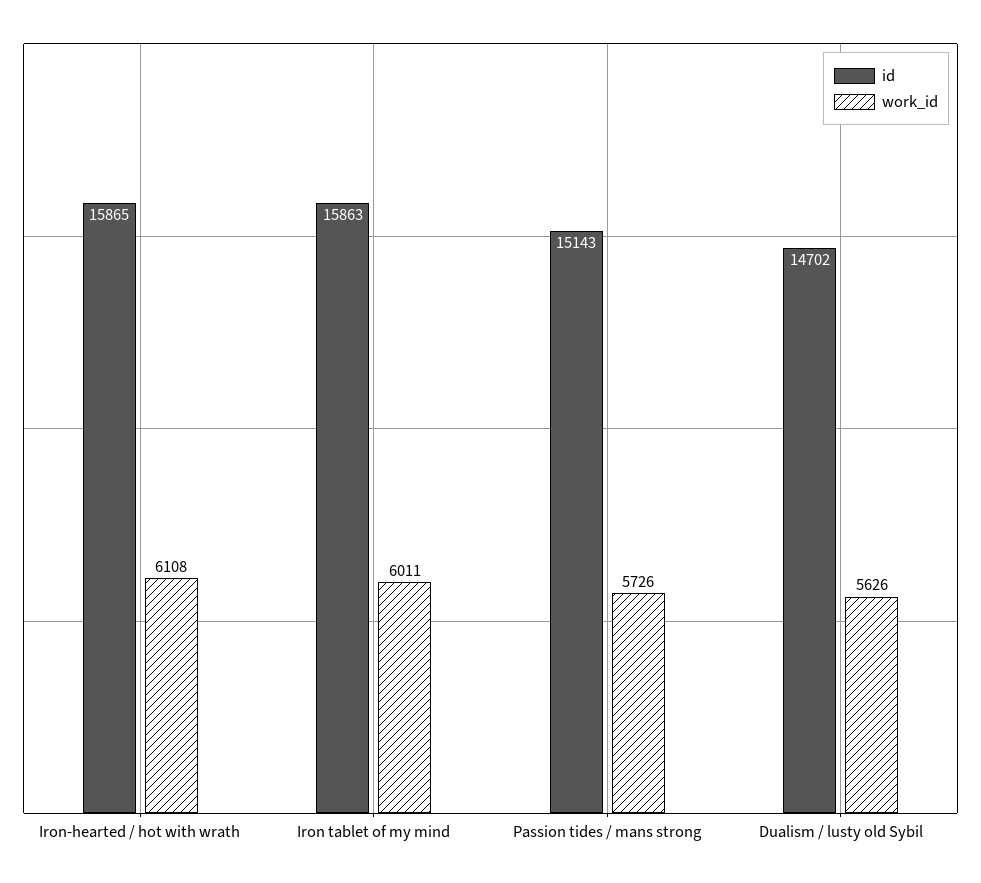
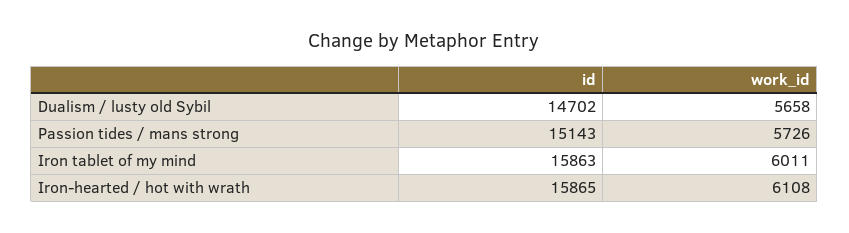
work_id, Dualism / lusty old Sybil: 5626 -> 5658

